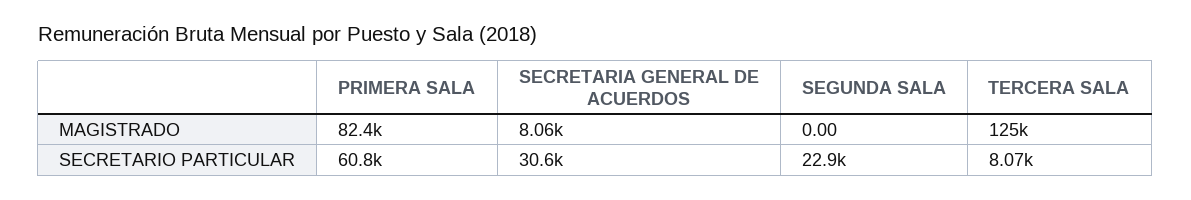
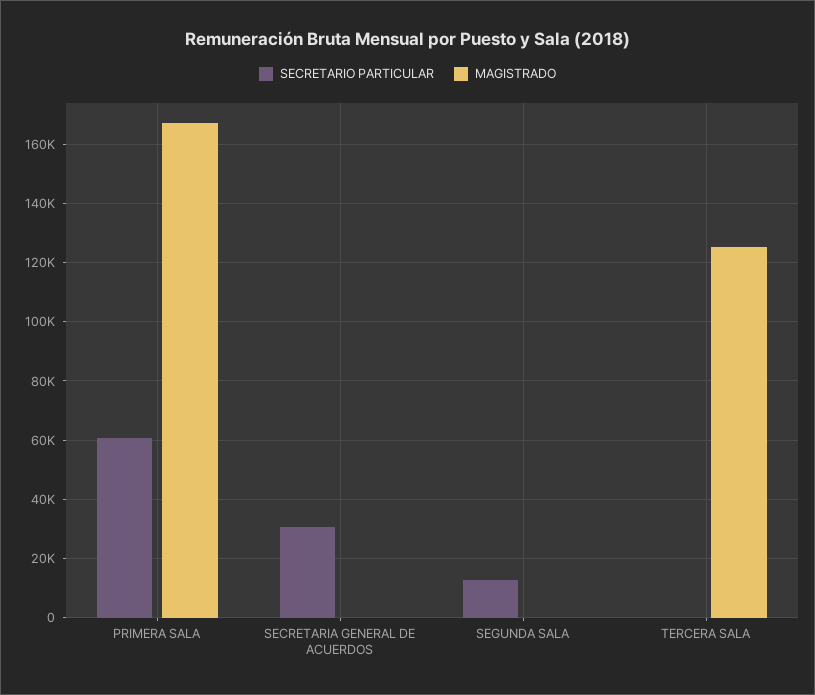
MAGISTRADO, PRIMERA SALA: 82400 -> 167500
MAGISTRADO, SECRETARIA GENERAL DE ACUERDOS: 8060 -> 0
SECRETARIO PARTICULAR, SEGUNDA SALA: 22900 -> 12500
SECRETARIO PARTICULAR, TERCERA SALA: 8070 -> 0

